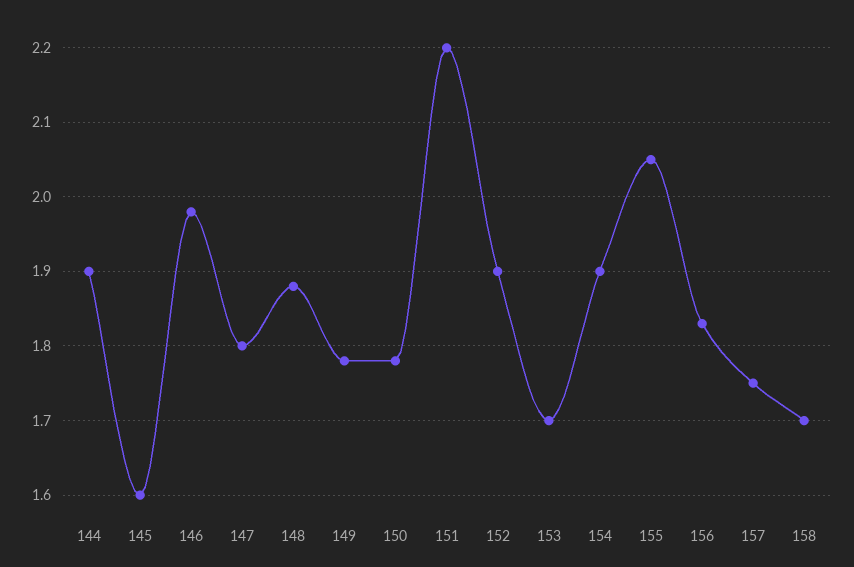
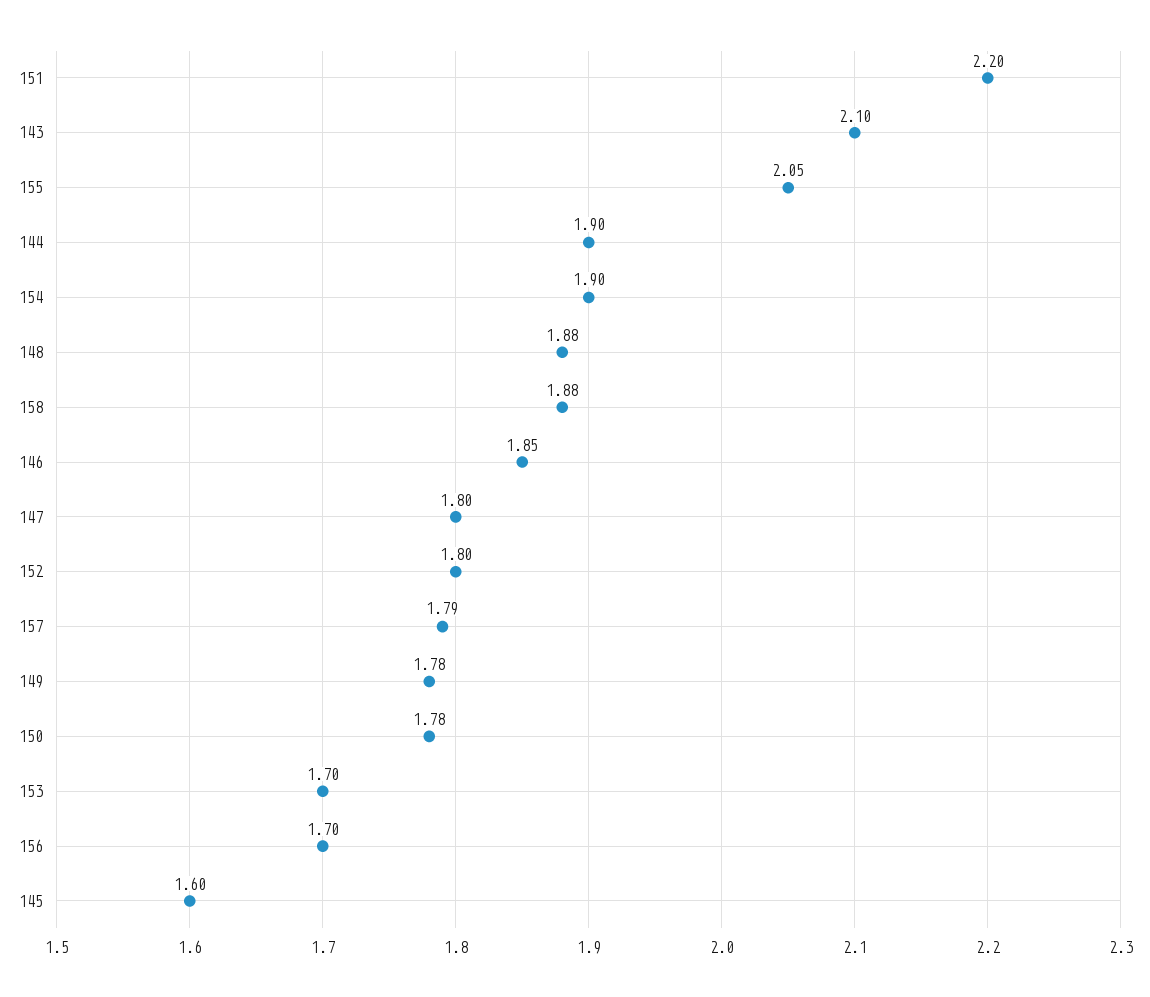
146: 1.98 -> 1.85
152: 1.9 -> 1.8
156: 1.83 -> 1.7
157: 1.75 -> 1.79
158: 1.7 -> 1.88
143: none -> 2.1

